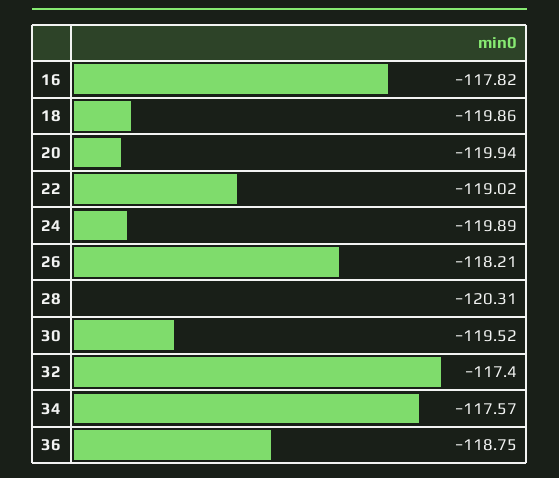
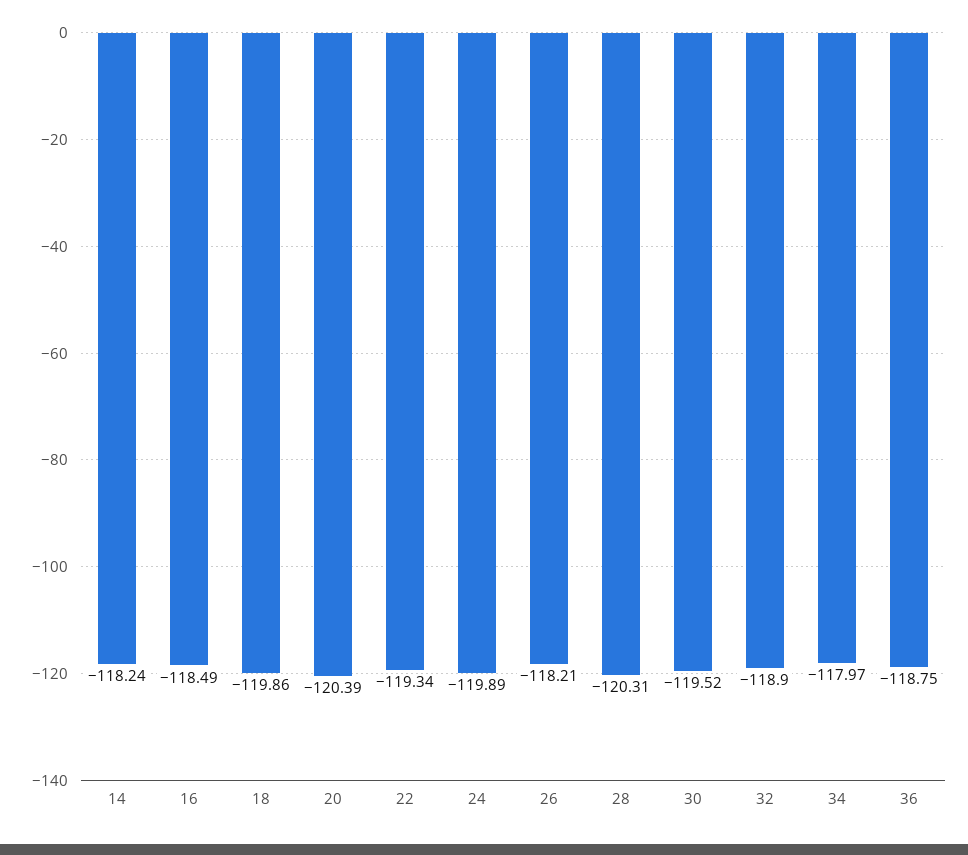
16: -117.82 -> -118.49
20: -119.94 -> -120.39
22: -119.02 -> -119.34
32: -117.4 -> -118.9
34: -117.57 -> -117.97
14: none -> -118.24

